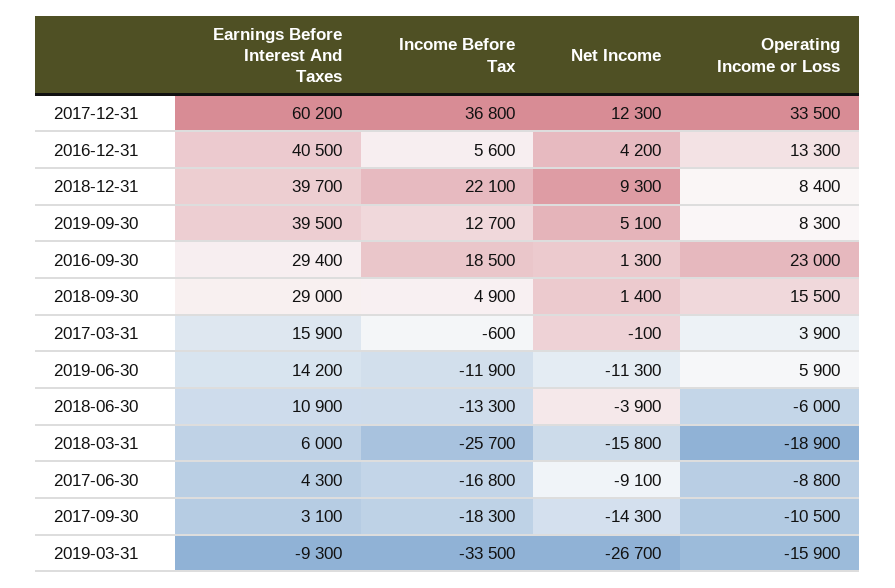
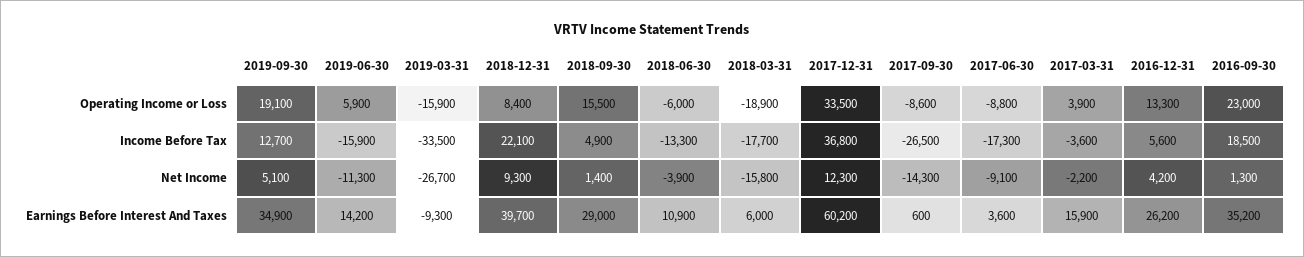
Earnings Before Interest And Taxes, 2016-12-31: 40500 -> 26200
Earnings Before Interest And Taxes, 2019-09-30: 39500 -> 34900
Operating Income or Loss, 2019-09-30: 8300 -> 19100
Earnings Before Interest And Taxes, 2016-09-30: 29400 -> 35200
Income Before Tax, 2017-03-31: -600 -> -3600
Net Income, 2017-03-31: -100 -> -2200
Income Before Tax, 2019-06-30: -11900 -> -15900
Income Before Tax, 2018-03-31: -25700 -> -17700
Earnings Before Interest And Taxes, 2017-06-30: 4300 -> 3600
Income Before Tax, 2017-06-30: -16800 -> -17300
Earnings Before Interest And Taxes, 2017-09-30: 3100 -> 600
Income Before Tax, 2017-09-30: -18300 -> -26500
Operating Income or Loss, 2017-09-30: -10500 -> -8600

